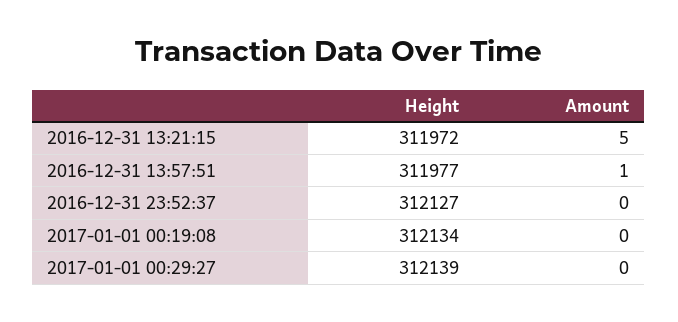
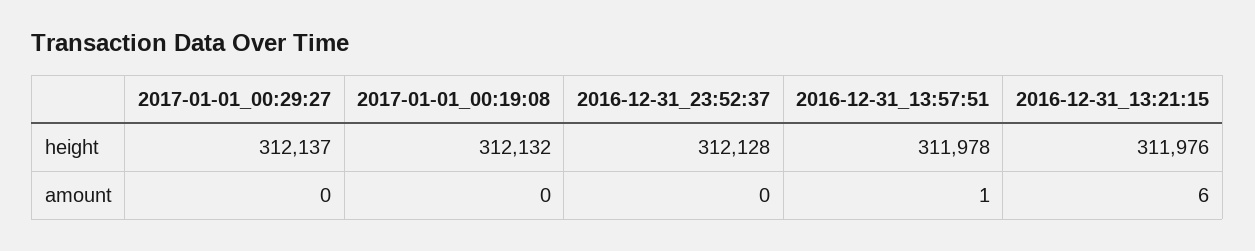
Height, 2016-12-31 13:21:15: 311972 -> 311976
Amount, 2016-12-31 13:21:15: 5 -> 6
Height, 2016-12-31 13:57:51: 311977 -> 311978
Height, 2016-12-31 23:52:37: 312127 -> 312128
Height, 2017-01-01 00:19:08: 312134 -> 312132
Height, 2017-01-01 00:29:27: 312139 -> 312137

